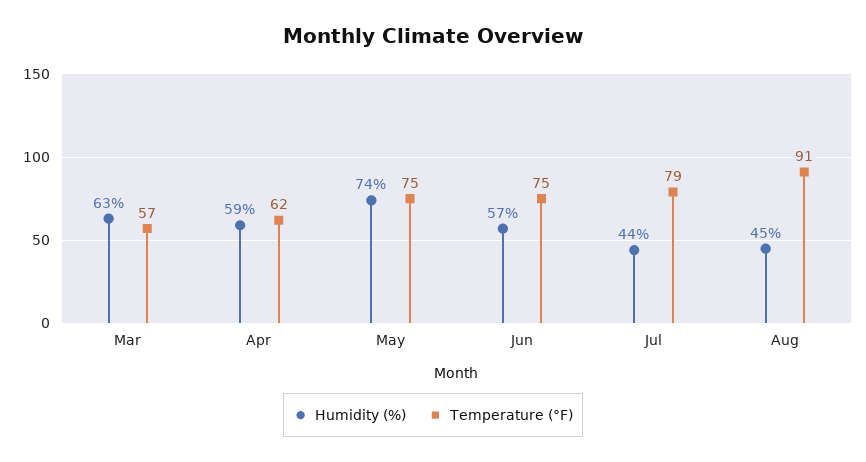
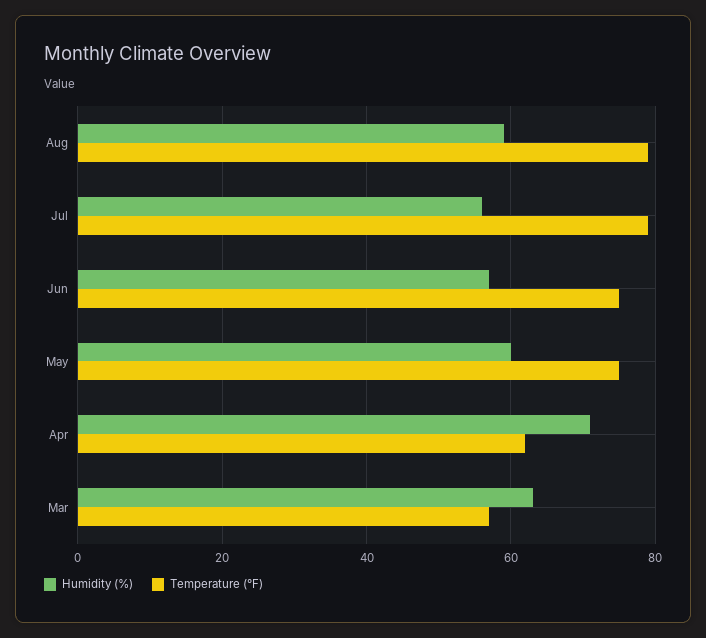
Humidity (%), Apr: 59 -> 70
Humidity (%), May: 74 -> 60
Humidity (%), Jul: 44 -> 55
Humidity (%), Aug: 45 -> 60
Temperature (°F), Aug: 91 -> 80

